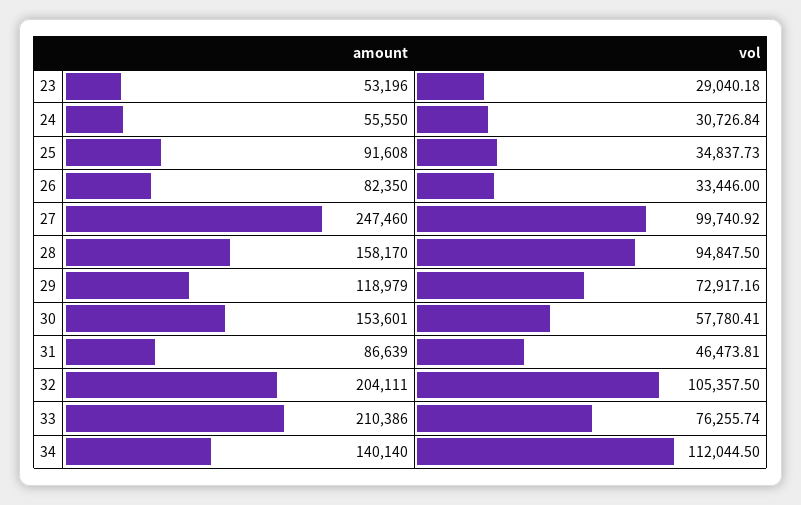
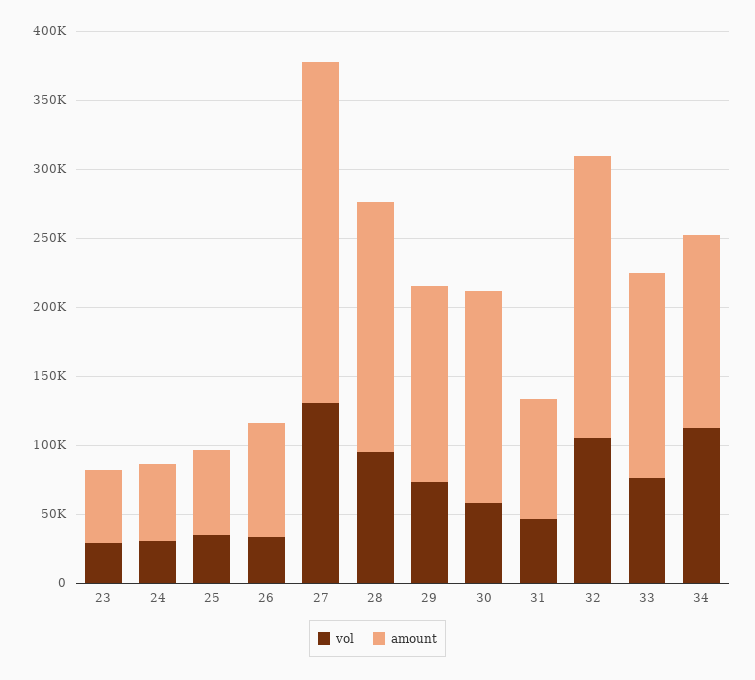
amount, 25: 91608 -> 60000
vol, 27: 99740.92 -> 130000
amount, 28: 158170 -> 180000
amount, 29: 118979 -> 140000
amount, 33: 210386 -> 150000

